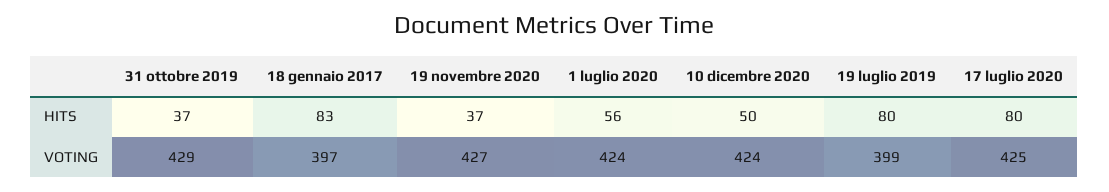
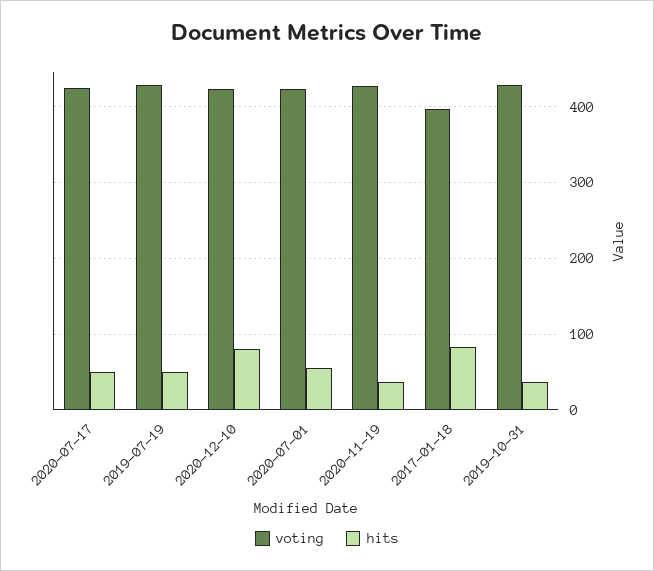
HITS, 10 dicembre 2020: 50 -> 80
HITS, 19 luglio 2019: 80 -> 50
HITS, 17 luglio 2020: 80 -> 50
VOTING, 19 luglio 2019: 399 -> 430

